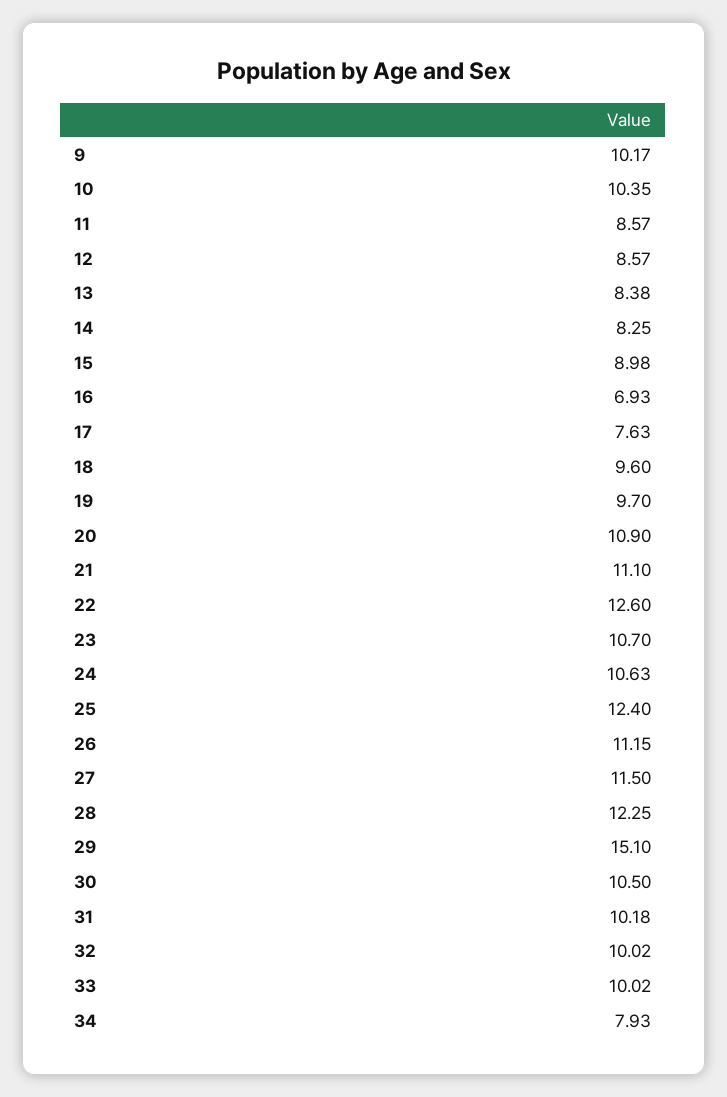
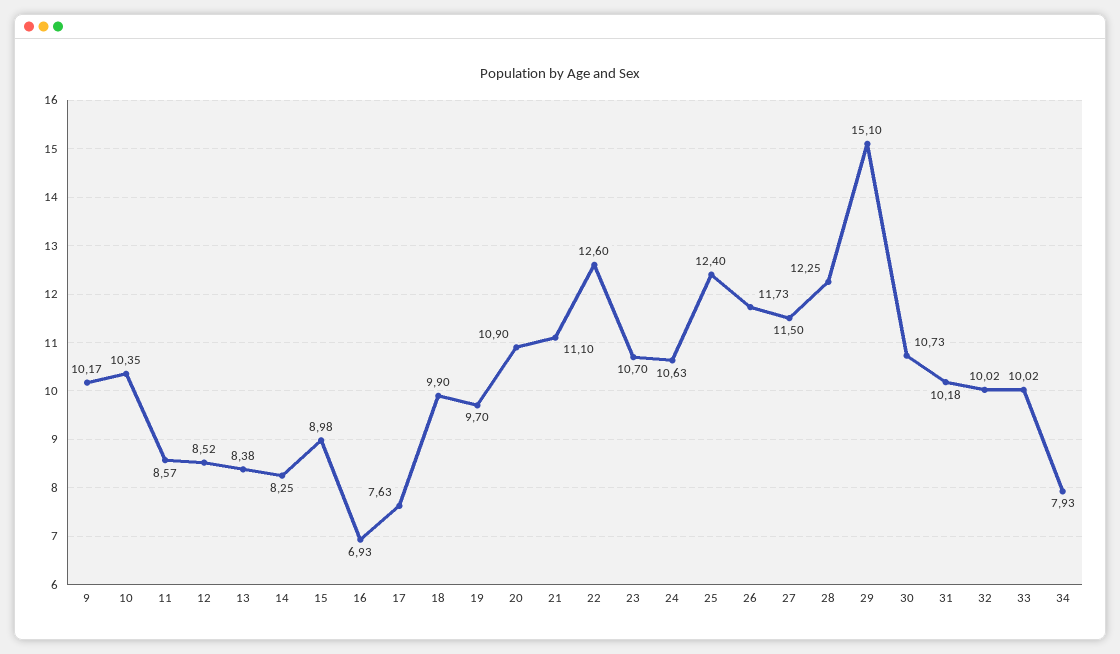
12: 8.57 -> 8.52
18: 9.6 -> 9.9
26: 11.15 -> 11.73
30: 10.5 -> 10.73

